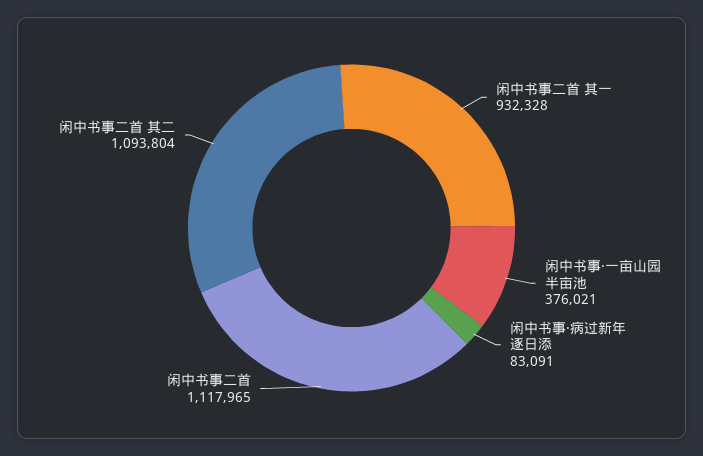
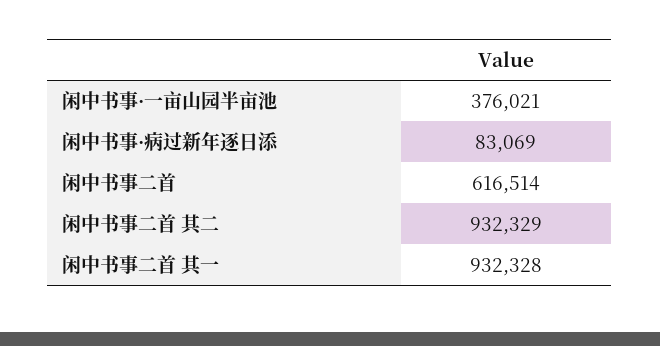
闲中书事·病过新年逐日添: 83091 -> 83069
闲中书事二首: 1117965 -> 616514
闲中书事二首 其二: 1093804 -> 932329

